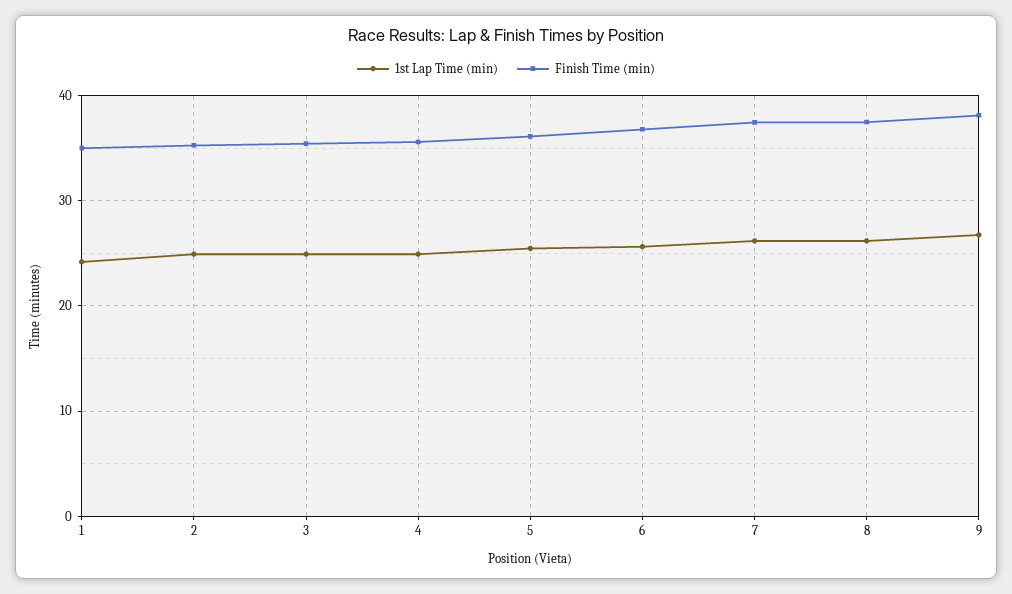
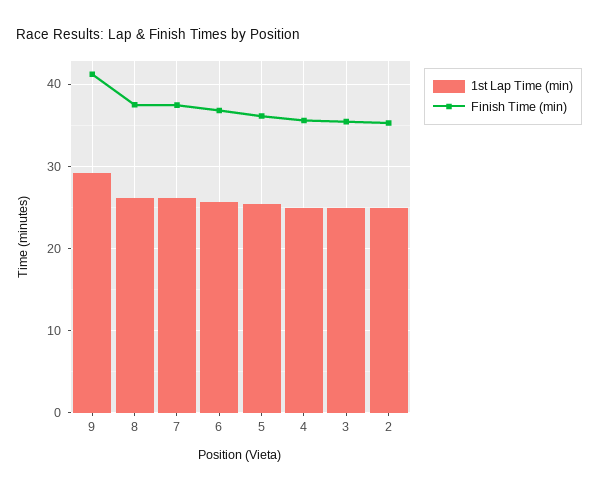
1st Lap Time (min), 1: 24 -> none
Finish Time (min), 1: 35 -> none
1st Lap Time (min), 9: 27 -> 29
Finish Time (min), 9: 38 -> 41

